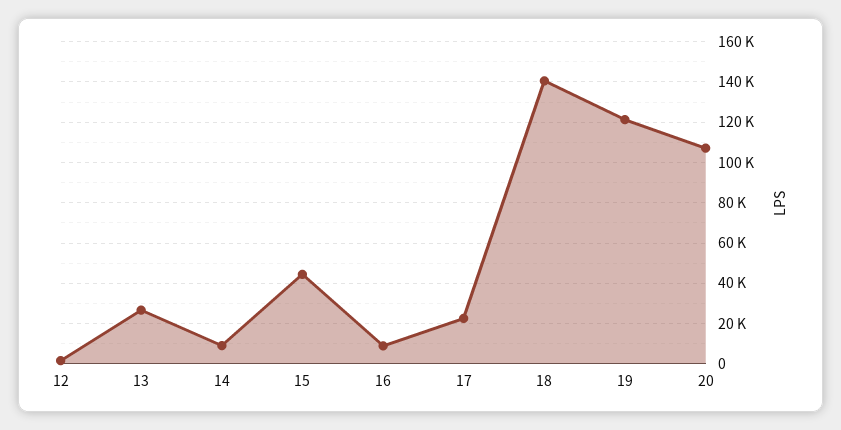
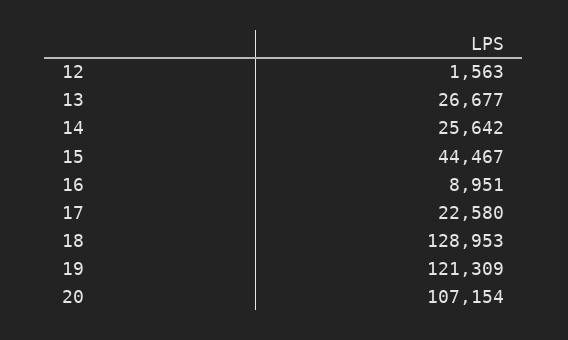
14: 10000 -> 25642
18: 140000 -> 128953

